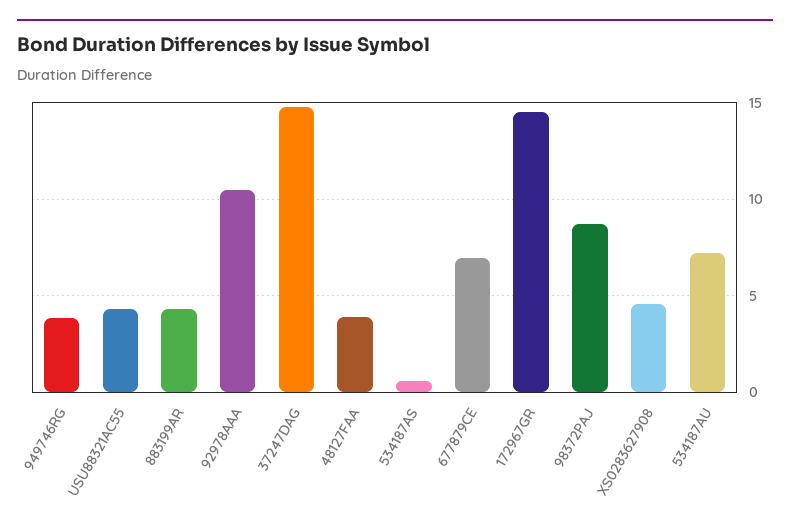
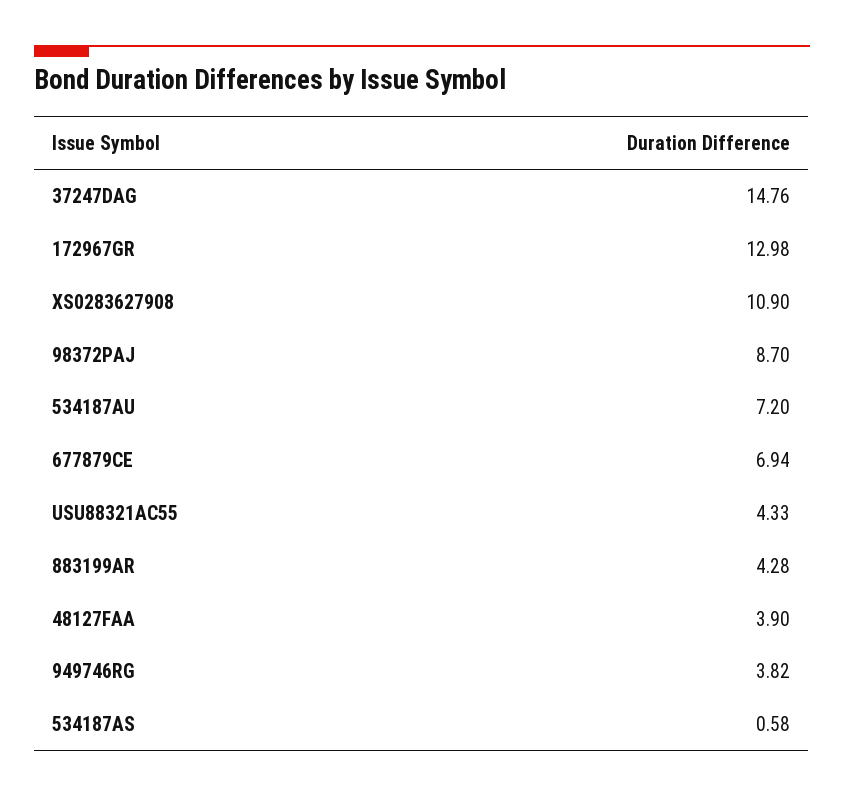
92978AAA: 10.5 -> none
172967GR: 14.5 -> 12.98
XS0283627908: 4.5 -> 10.9

